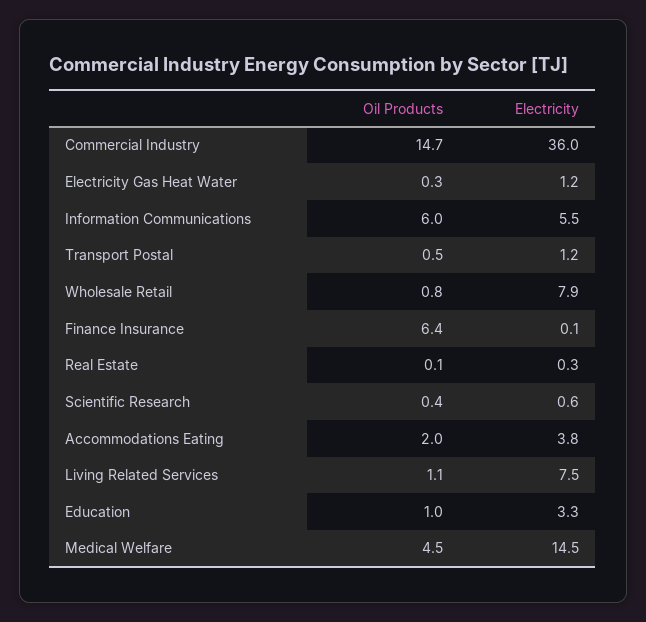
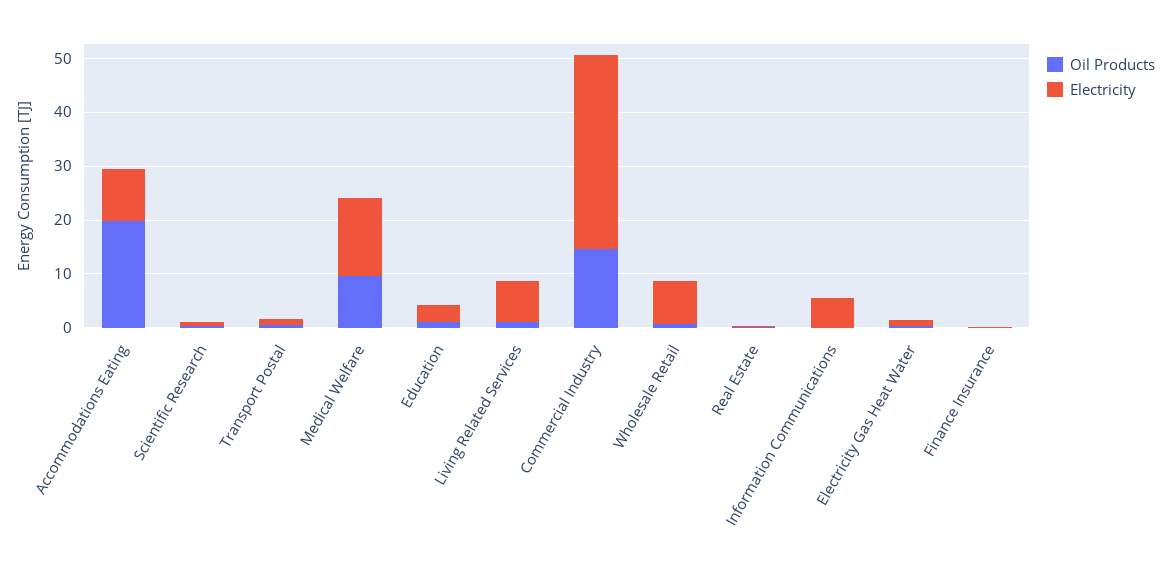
Oil Products, Information Communications: 6 -> 0
Oil Products, Finance Insurance: 6.4 -> 0
Oil Products, Accommodations Eating: 2 -> 20
Electricity, Accommodations Eating: 3.8 -> 10
Oil Products, Medical Welfare: 4.5 -> 10

